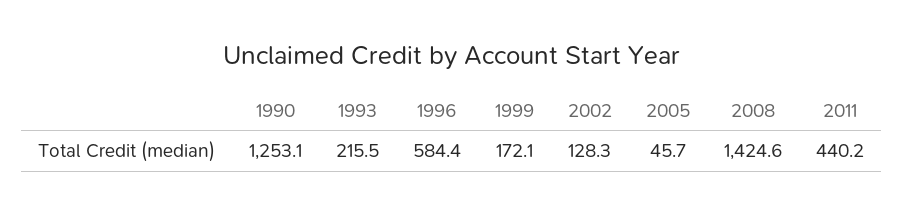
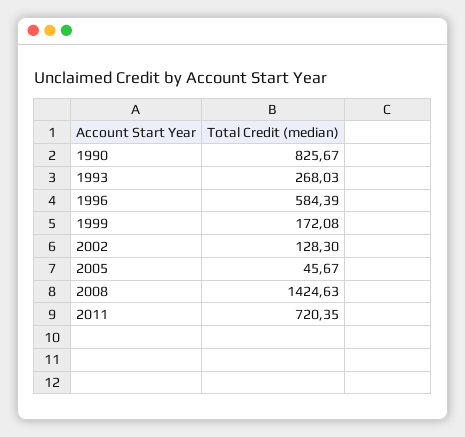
1990: 1253.1 -> 825.67
1993: 215.5 -> 268.03
2011: 440.2 -> 720.35

